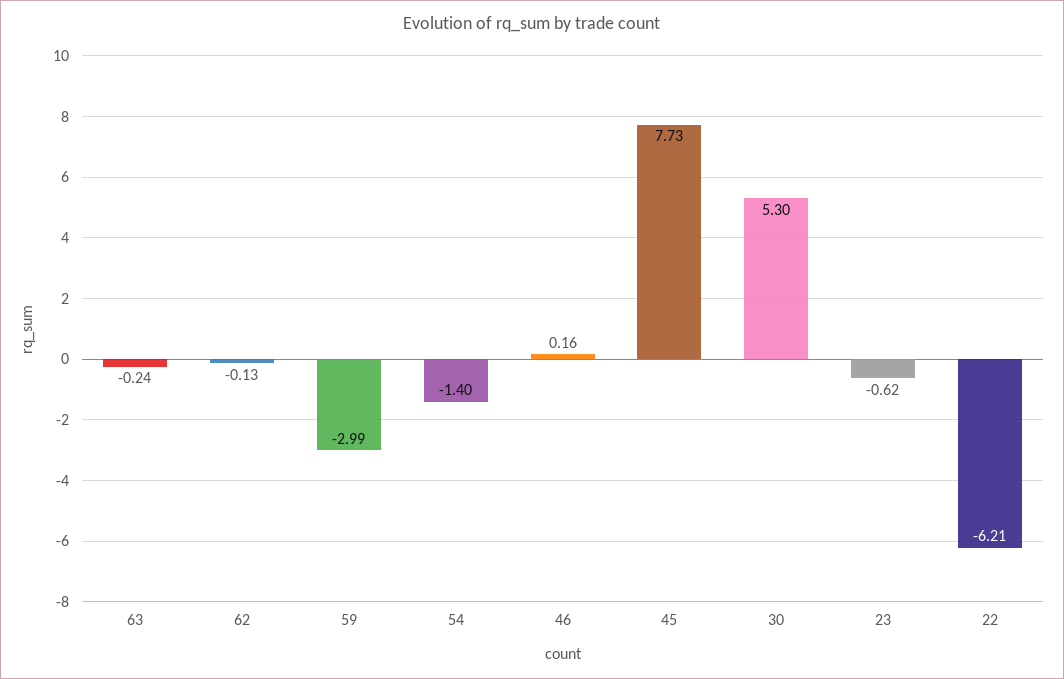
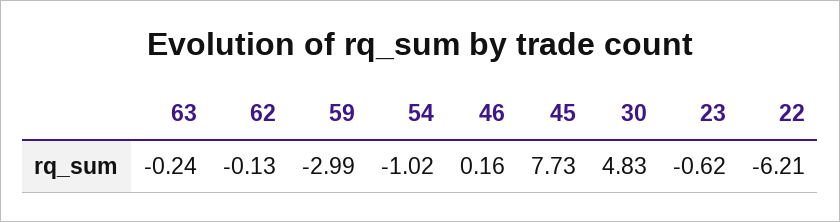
54: -1.4 -> -1.02
30: 5.3 -> 4.83

